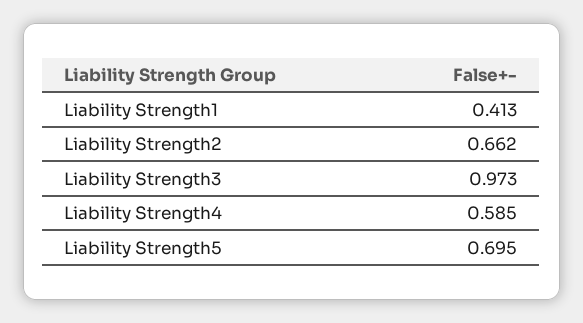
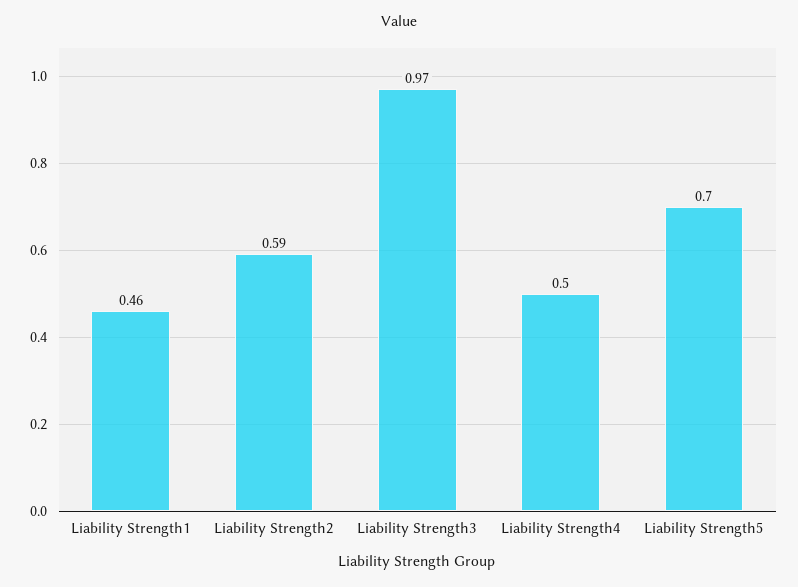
Liability Strength1: 0.413 -> 0.46
Liability Strength2: 0.662 -> 0.59
Liability Strength4: 0.585 -> 0.5

